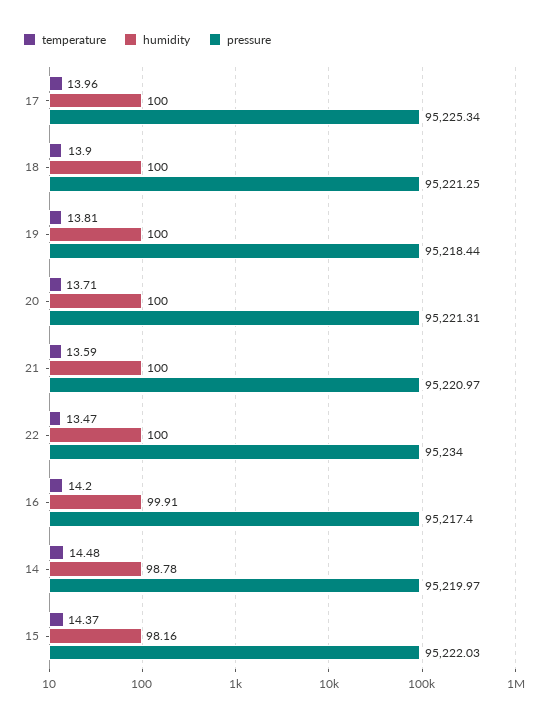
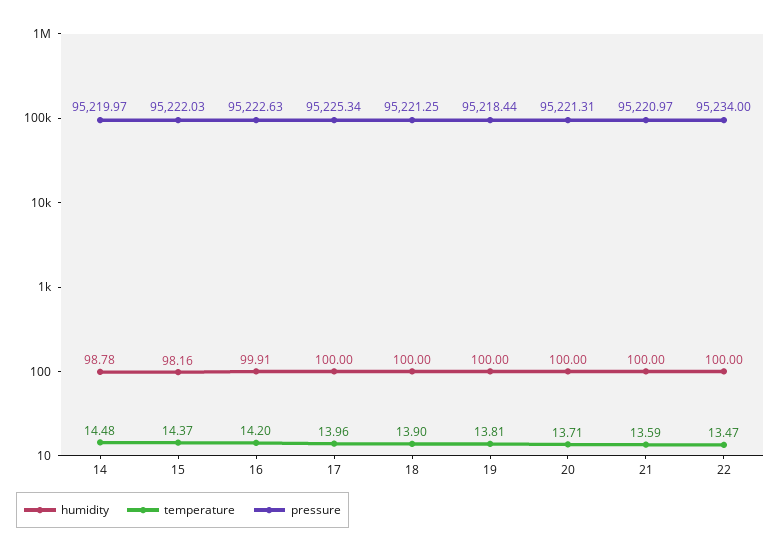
pressure, 16: 95217.4 -> 95222.63

